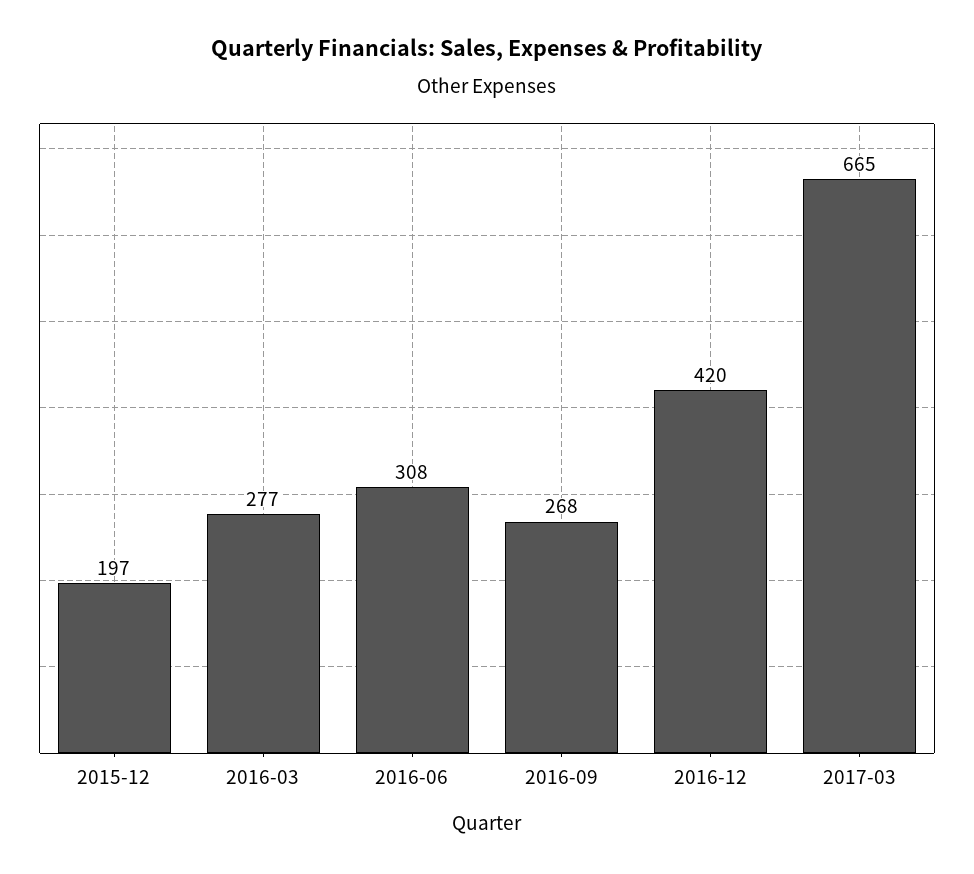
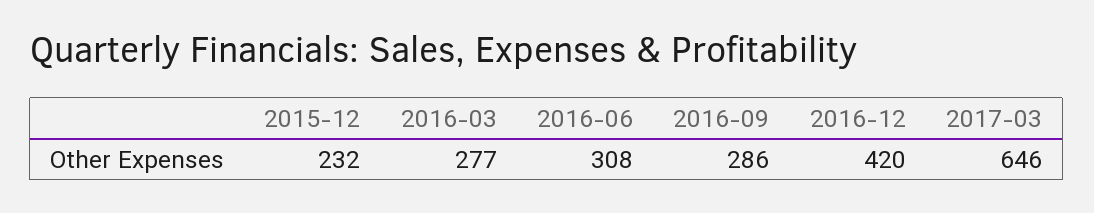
2015-12: 197 -> 232
2016-09: 268 -> 286
2017-03: 665 -> 646

